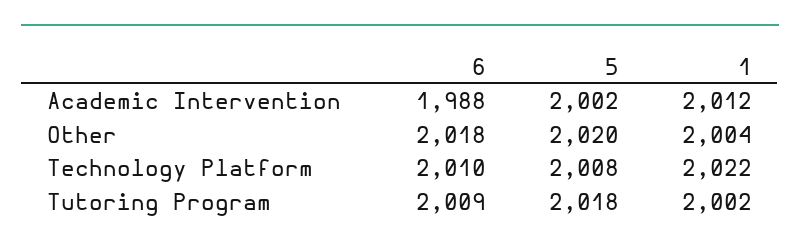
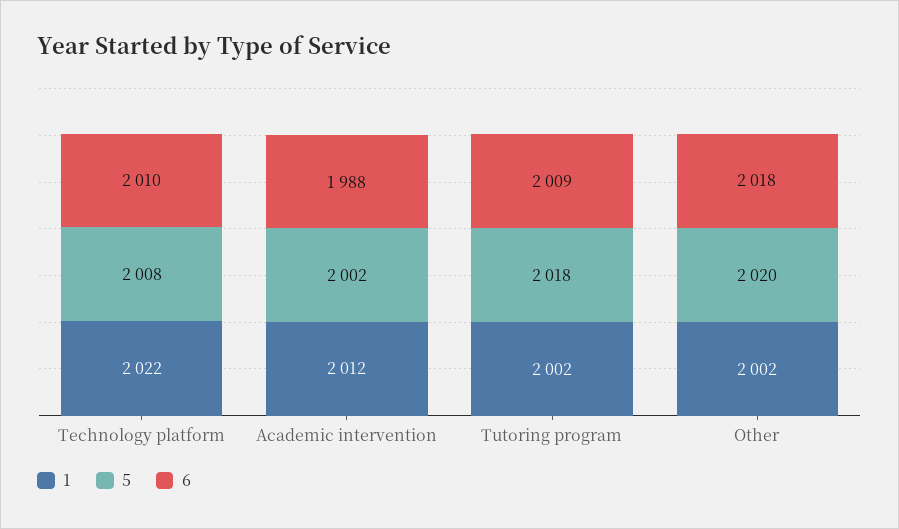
1, Other: 2004 -> 2002

